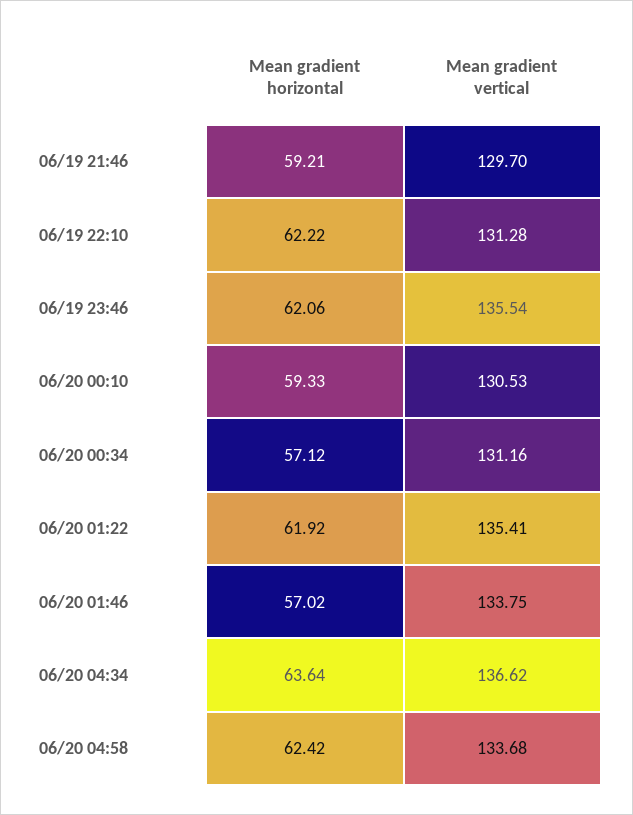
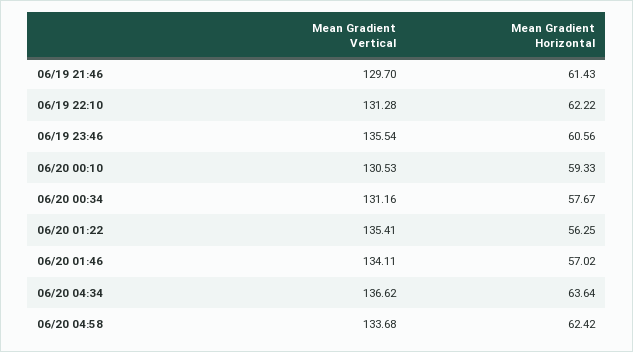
Mean gradient horizontal, 06/19 21:46: 59.21 -> 61.43
Mean gradient horizontal, 06/19 23:46: 62.06 -> 60.56
Mean gradient horizontal, 06/20 00:34: 57.12 -> 57.67
Mean gradient horizontal, 06/20 01:22: 61.92 -> 56.25
Mean gradient vertical, 06/20 01:46: 133.75 -> 134.11

